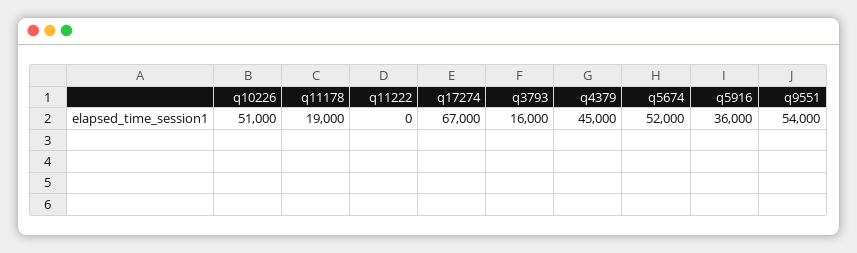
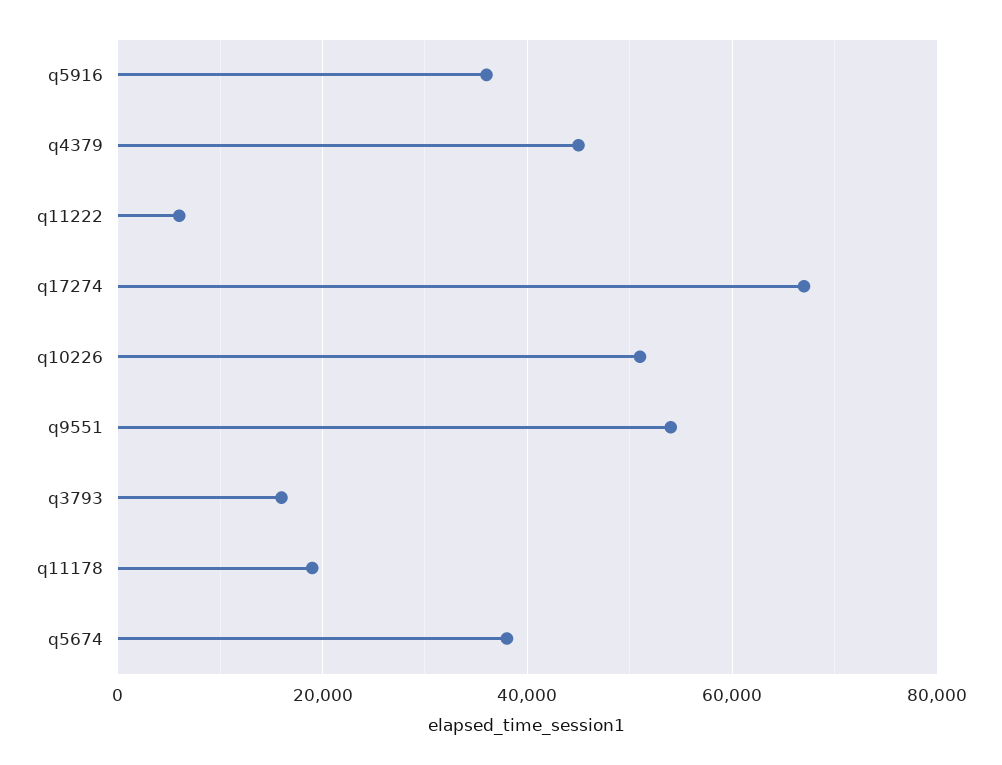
q11222: 0 -> 6000
q5674: 52000 -> 38000

